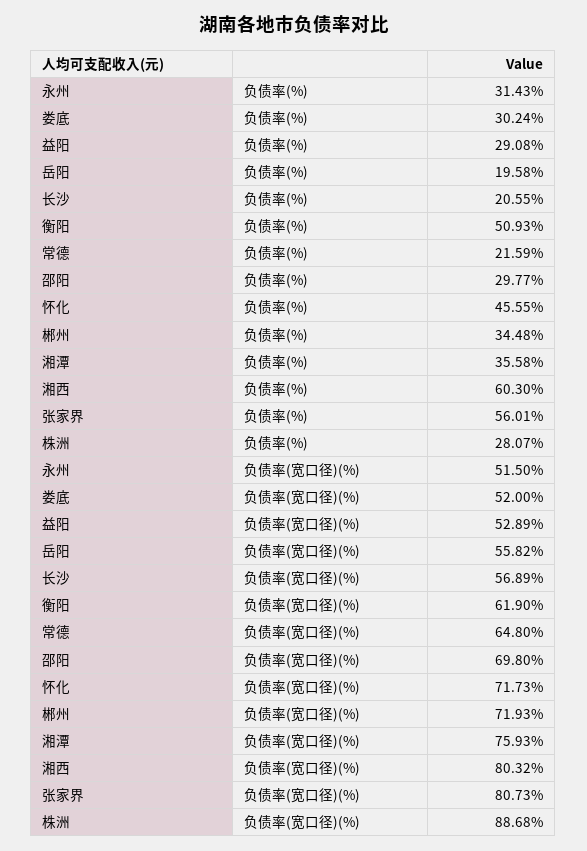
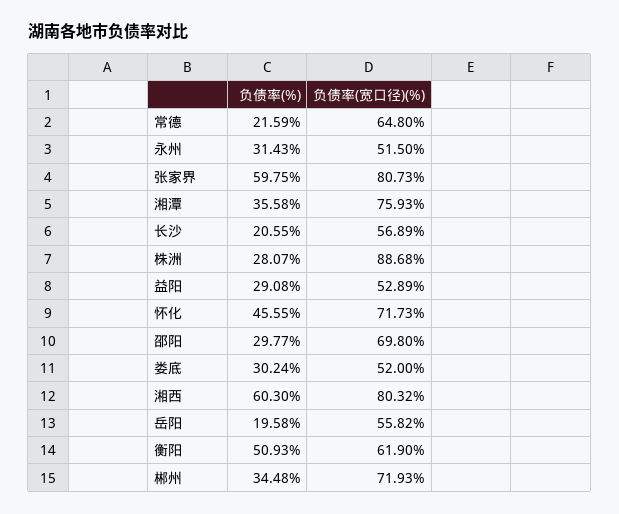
张家界, 负债率(%): 56.01 -> 59.75

